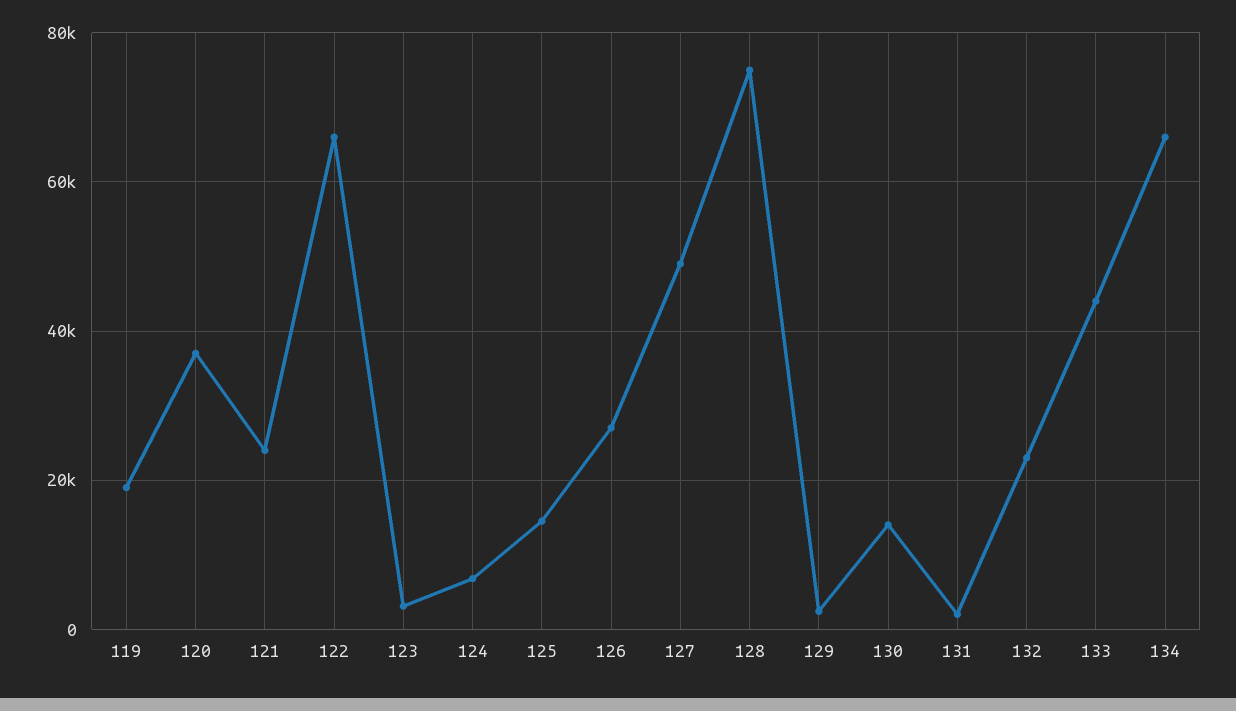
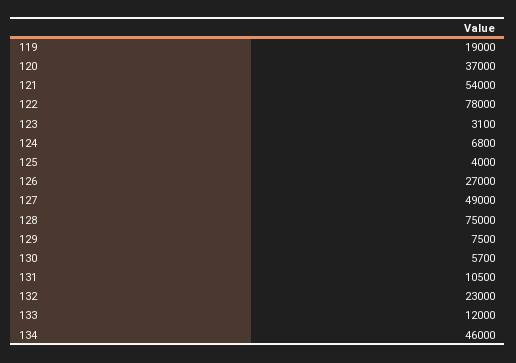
121: 24000 -> 54000
122: 66000 -> 78000
125: 14000 -> 4000
129: 2000 -> 7500
130: 14000 -> 5700
131: 2000 -> 10500
133: 44000 -> 12000
134: 66000 -> 46000

